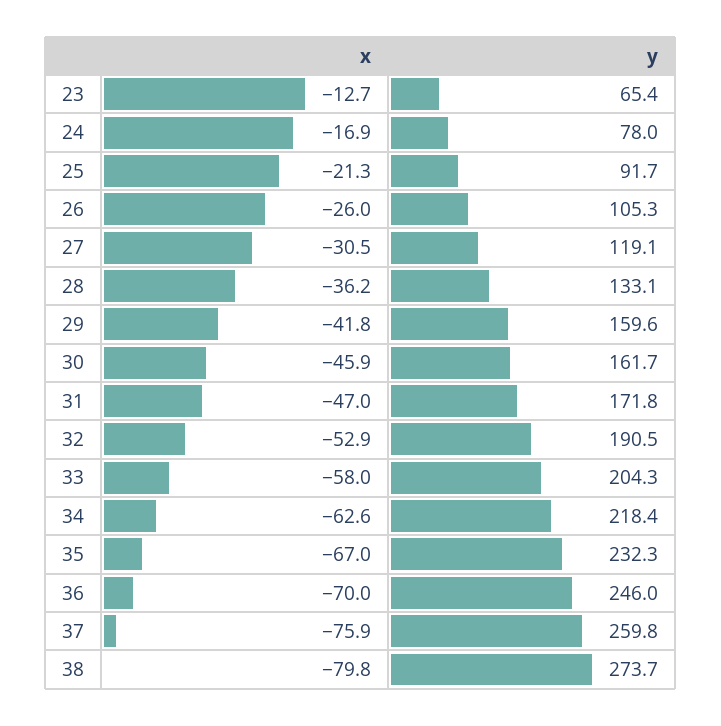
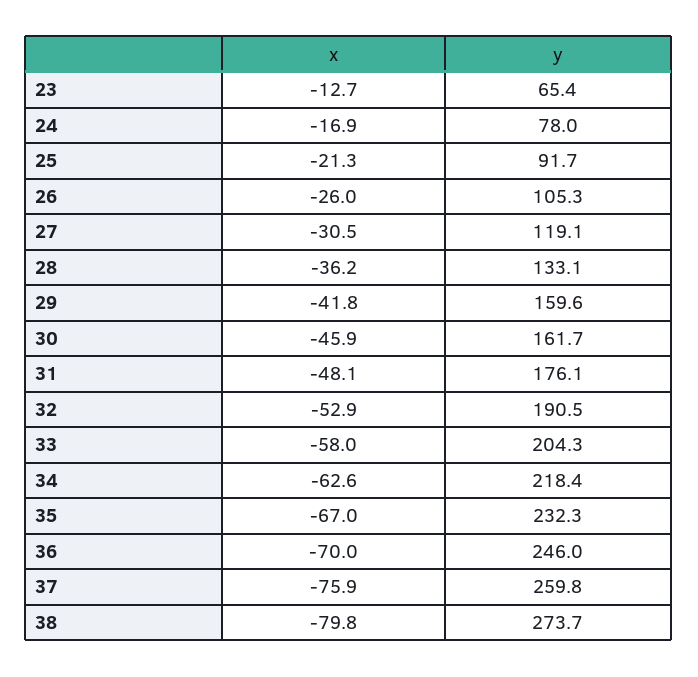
x, 31: -47 -> -48.1
y, 31: 171.8 -> 176.1

